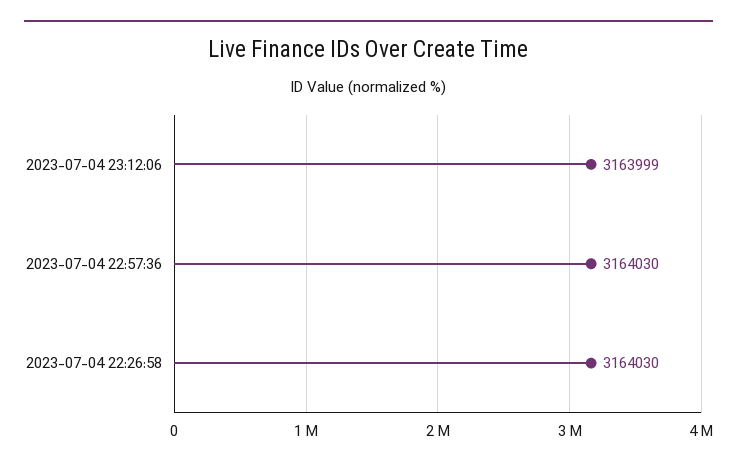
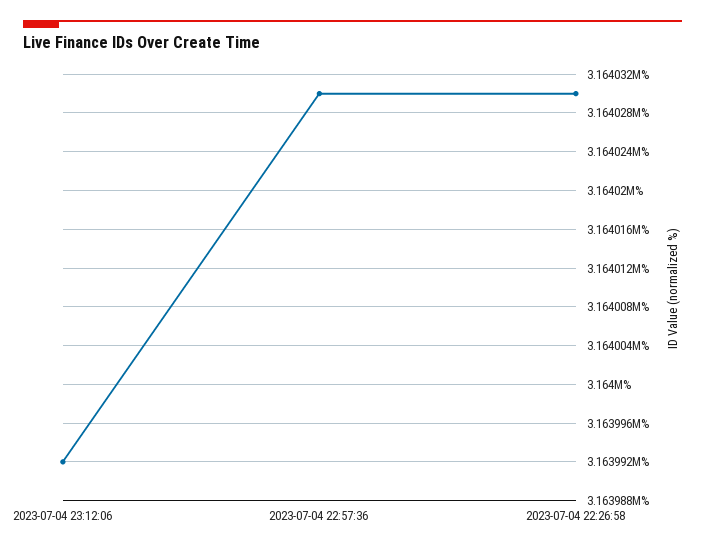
2023-07-04 23:12:06: 3163999 -> 3163992

